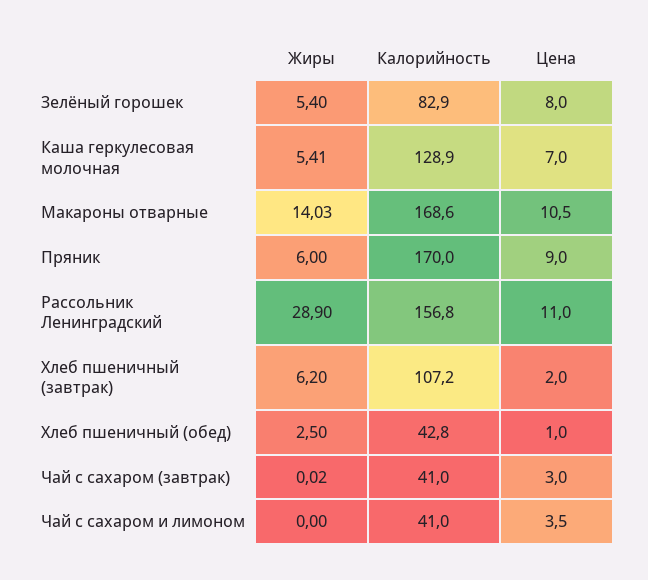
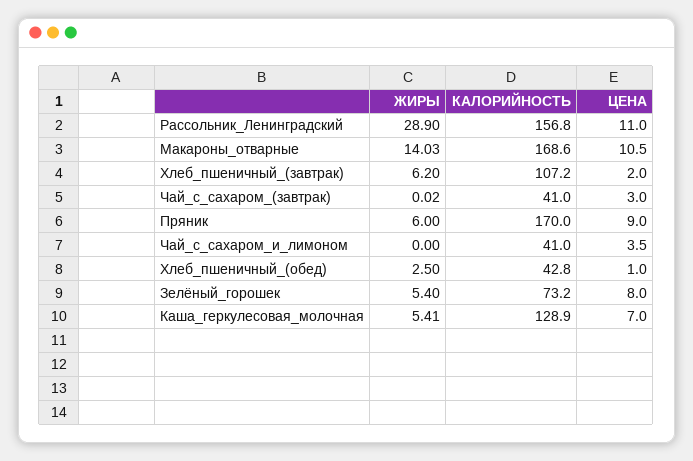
Калорийность, Зелёный горошек: 82.9 -> 73.2

